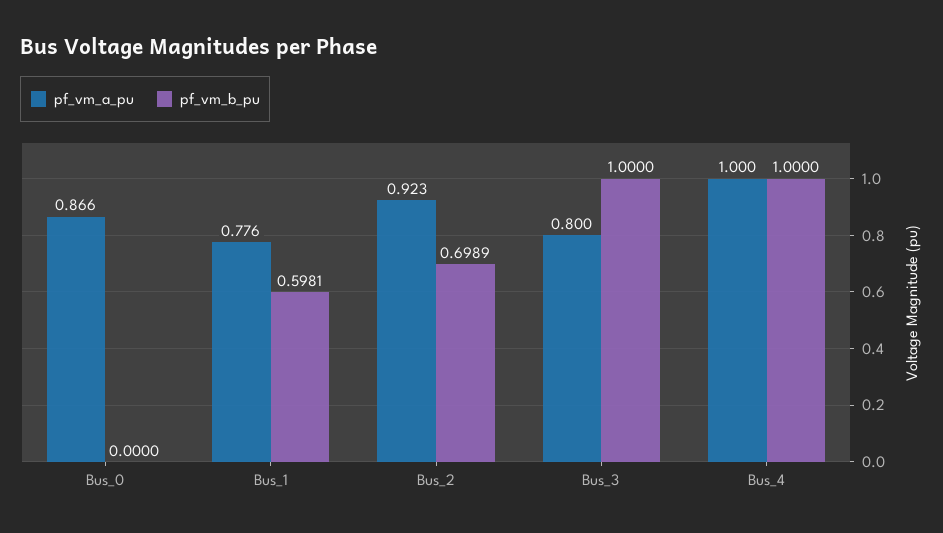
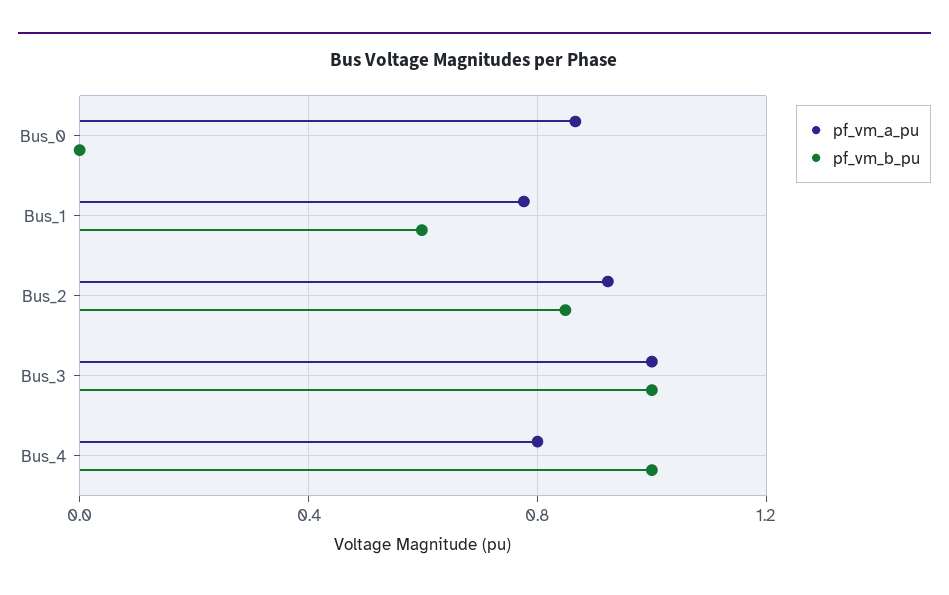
pf_vm_b_pu, Bus_2: 0.6989 -> 0.85
pf_vm_a_pu, Bus_3: 0.8 -> 1
pf_vm_a_pu, Bus_4: 1 -> 0.8

